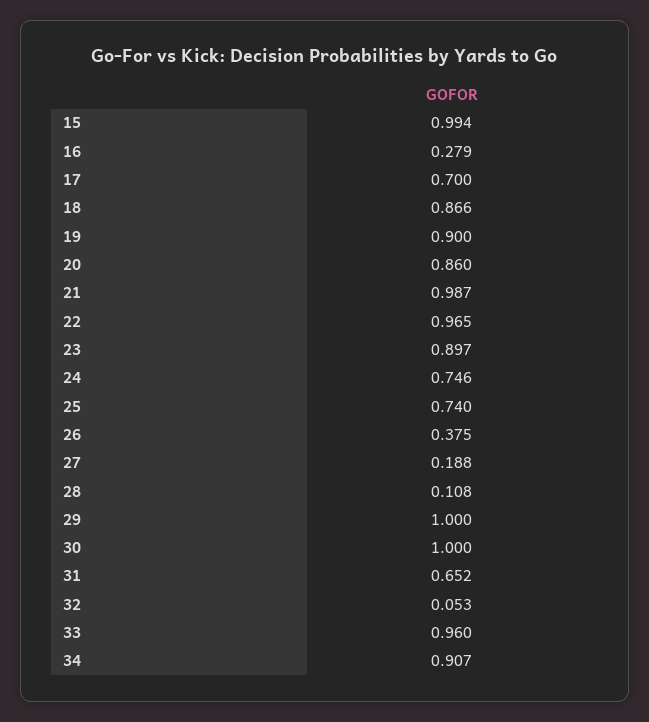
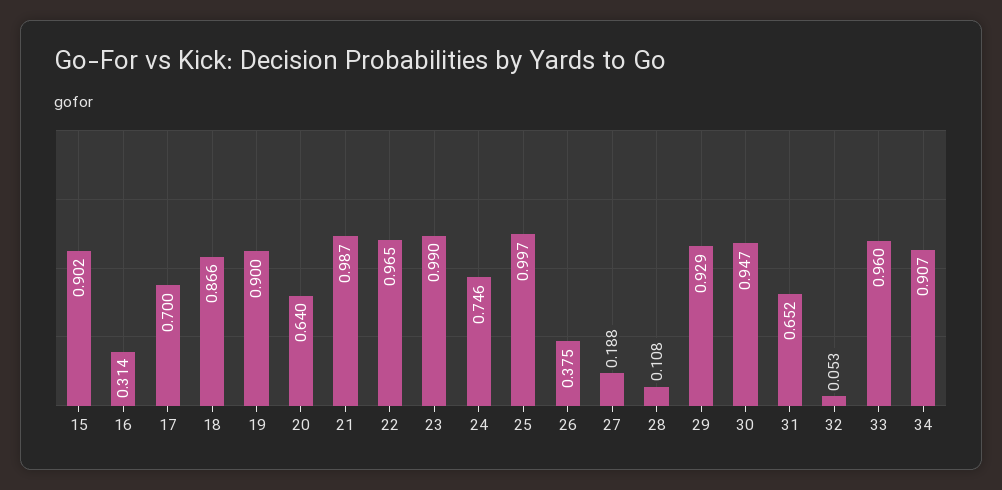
15: 0.994 -> 0.902
16: 0.279 -> 0.314
20: 0.86 -> 0.64
23: 0.897 -> 0.99
25: 0.74 -> 0.997
29: 1 -> 0.929
30: 1 -> 0.947

